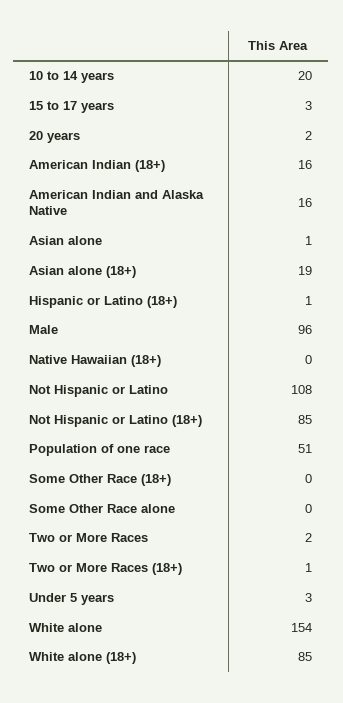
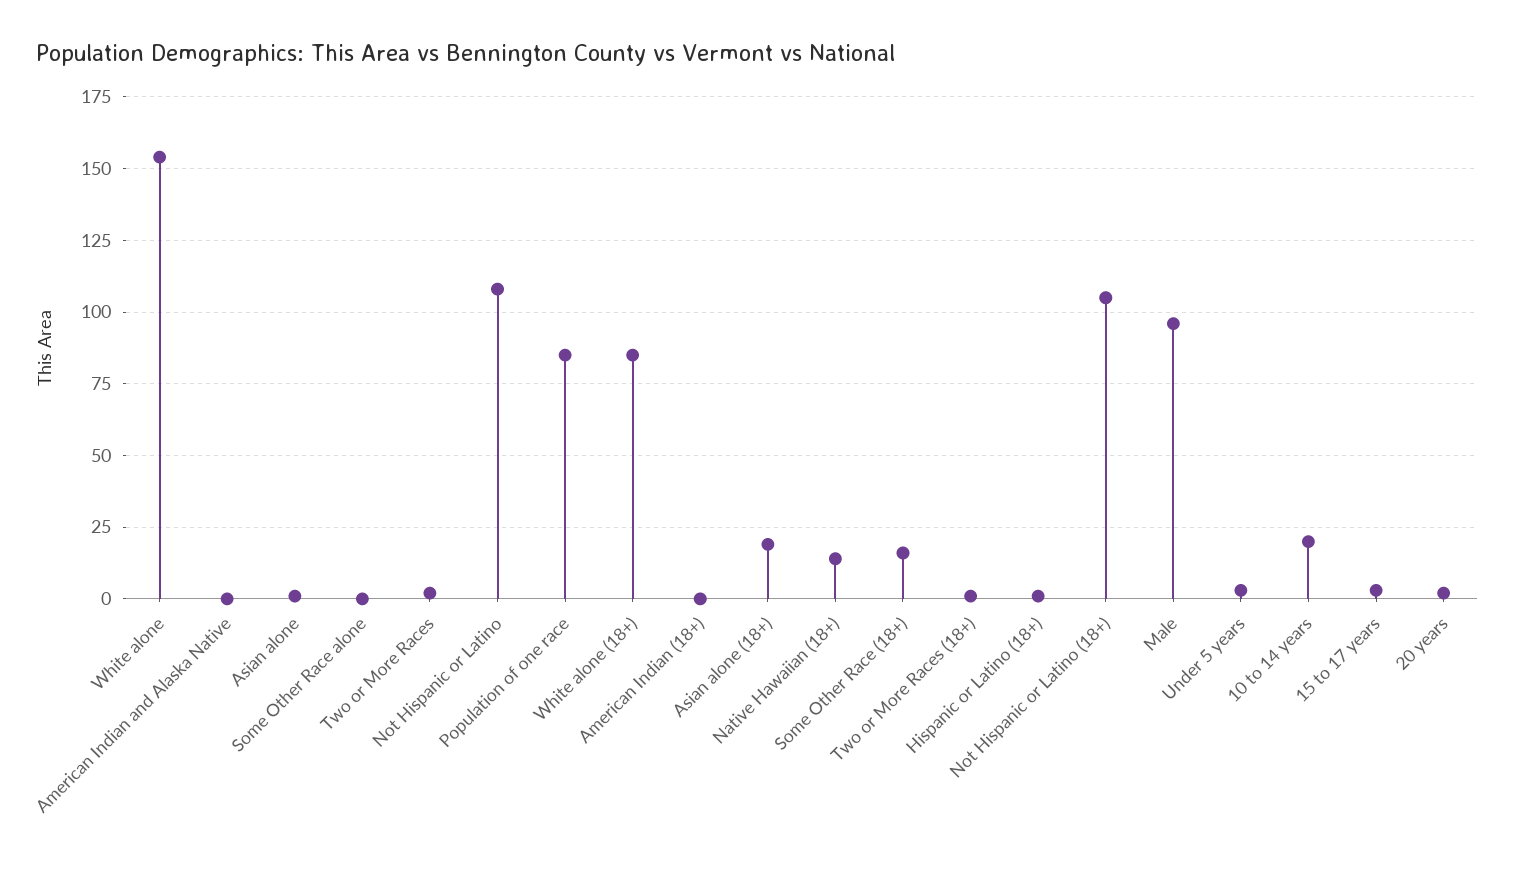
American Indian (18+): 16 -> 0
American Indian and Alaska Native: 16 -> 0
Native Hawaiian (18+): 0 -> 15
Not Hispanic or Latino (18+): 85 -> 105
Population of one race: 51 -> 85
Some Other Race (18+): 0 -> 15

